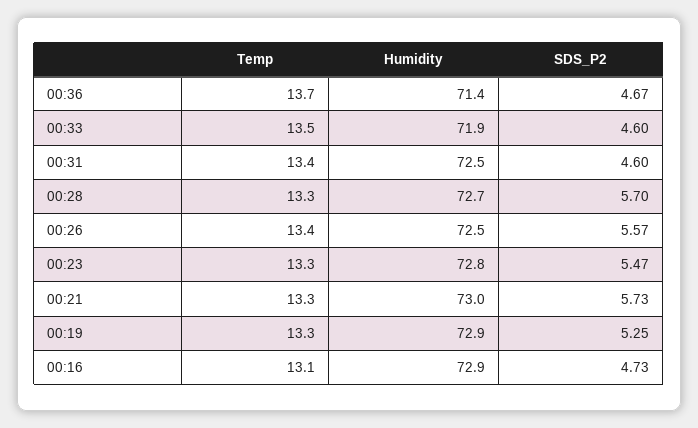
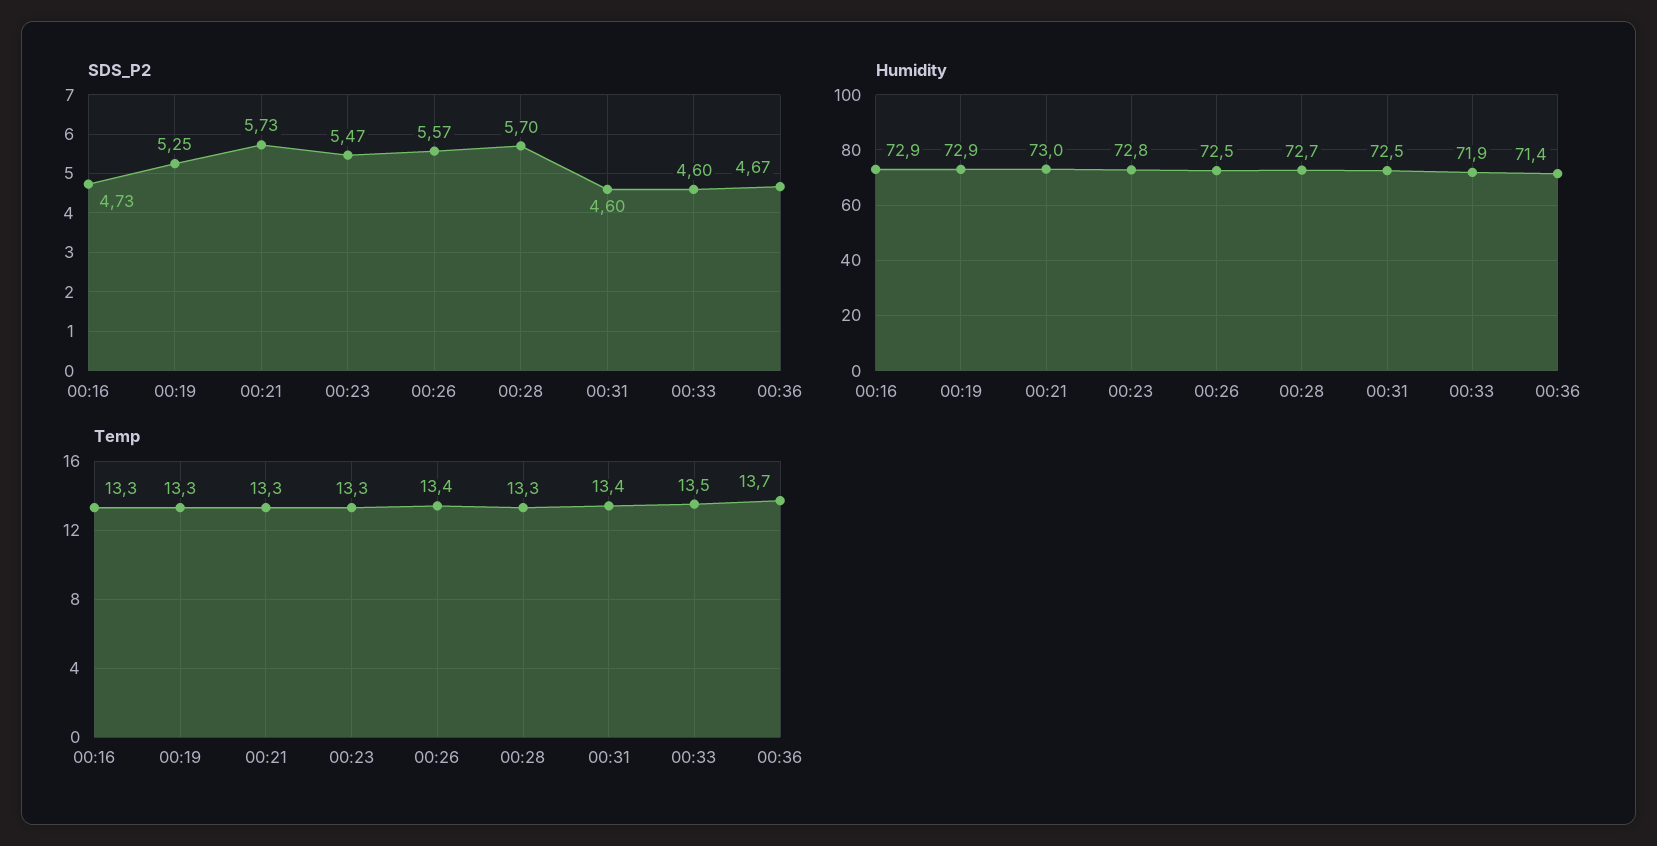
Temp, 00:16: 13.1 -> 13.3

